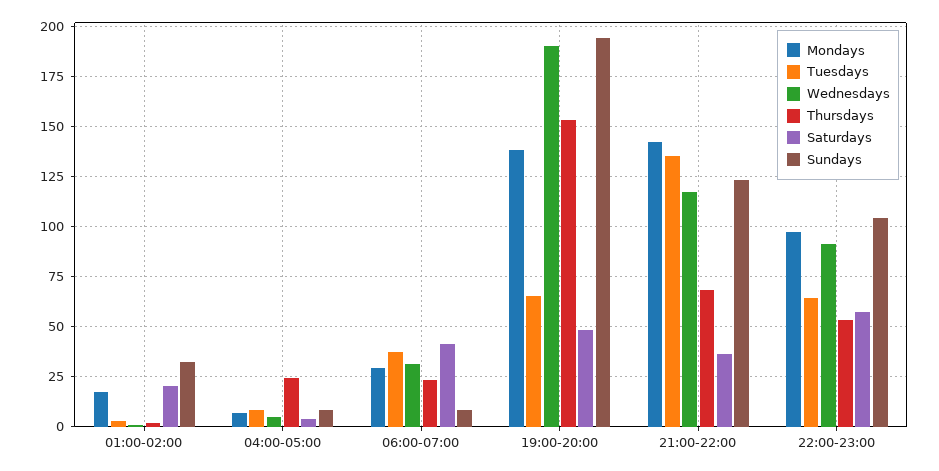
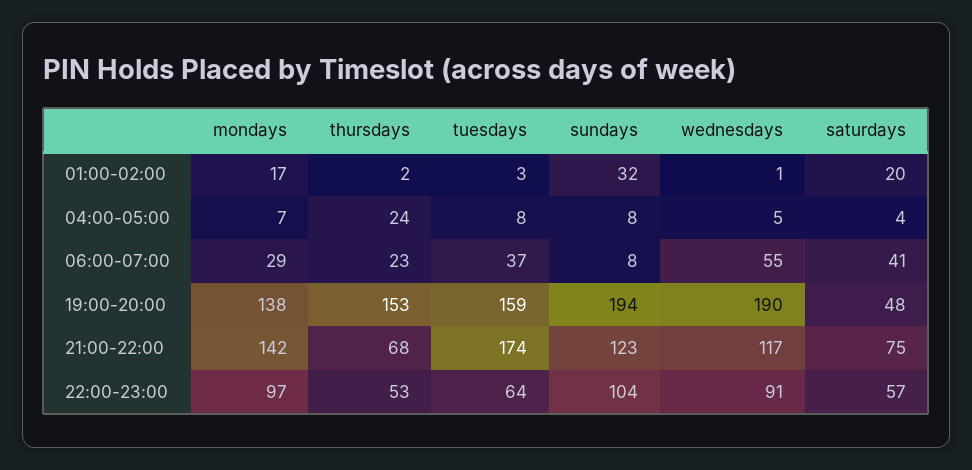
Wednesdays, 06:00-07:00: 30 -> 55
Tuesdays, 19:00-20:00: 65 -> 159
Tuesdays, 21:00-22:00: 135 -> 174
Saturdays, 21:00-22:00: 35 -> 75

